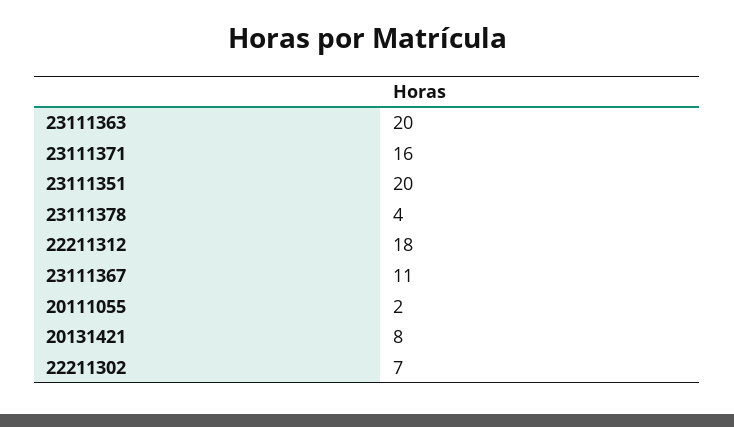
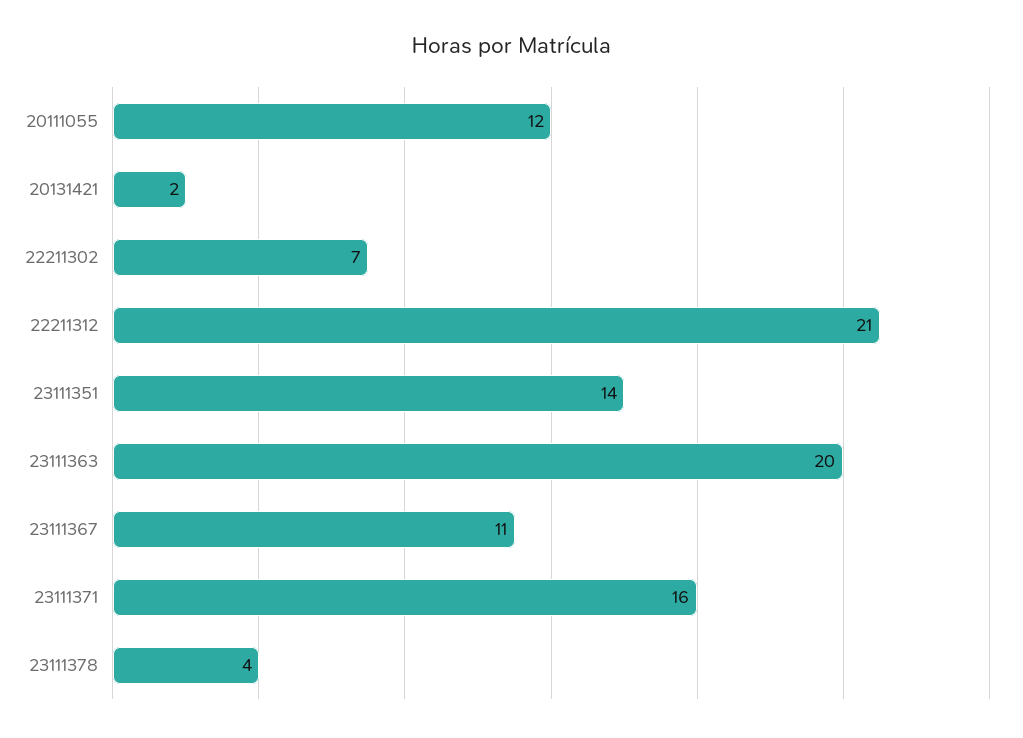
23111351: 20 -> 14
22211312: 18 -> 21
20111055: 2 -> 12
20131421: 8 -> 2

